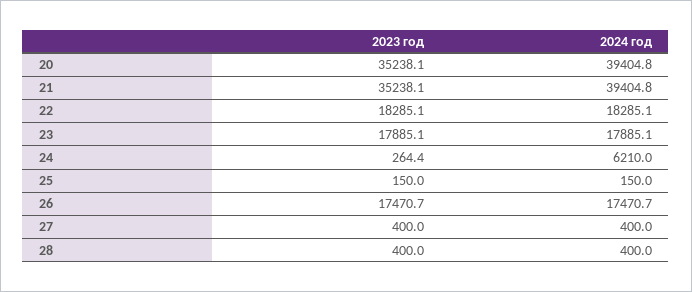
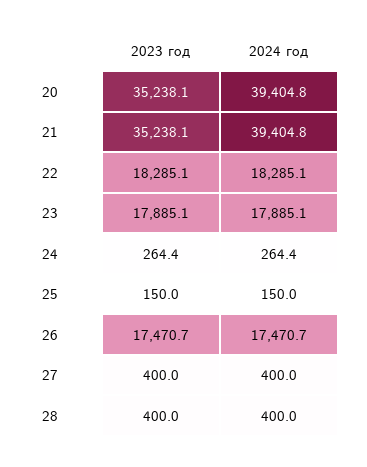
2024 год, 24: 6210 -> 264.4

